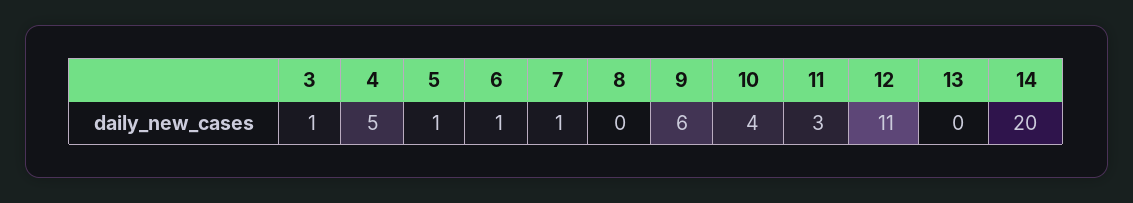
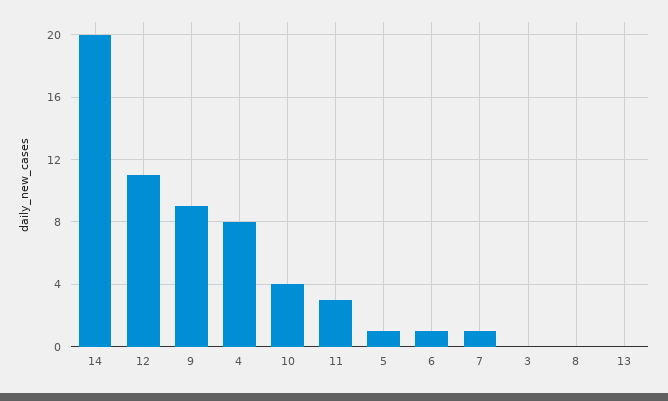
3: 1 -> 0
4: 5 -> 8
9: 6 -> 9

